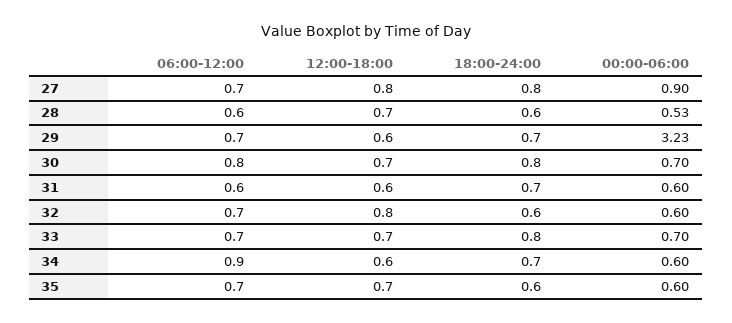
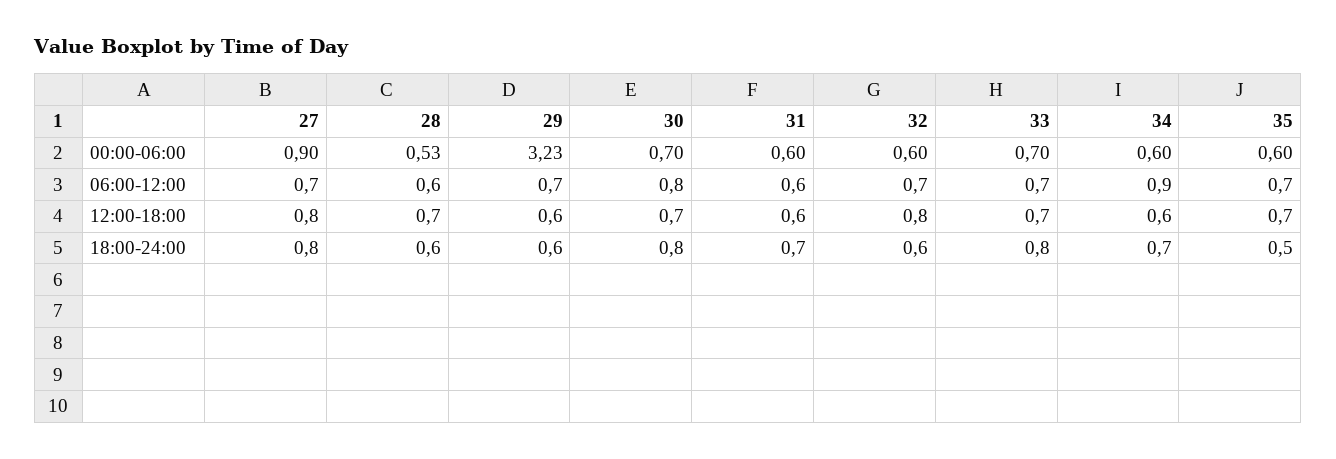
18:00-24:00, 29: 0.7 -> 0.6
18:00-24:00, 35: 0.6 -> 0.5

